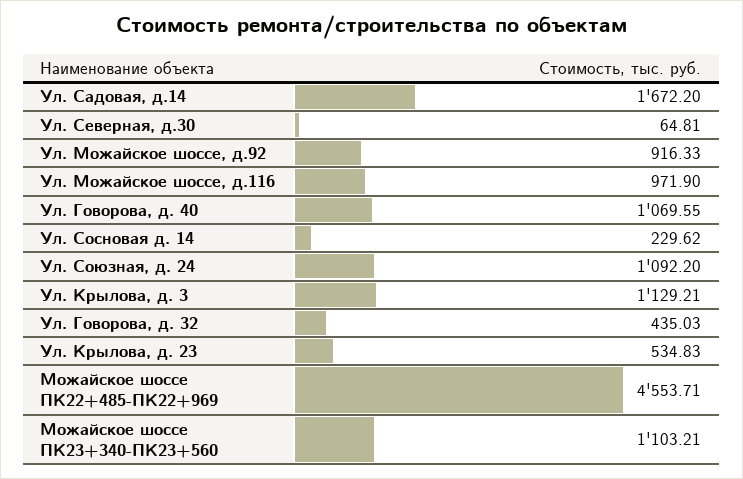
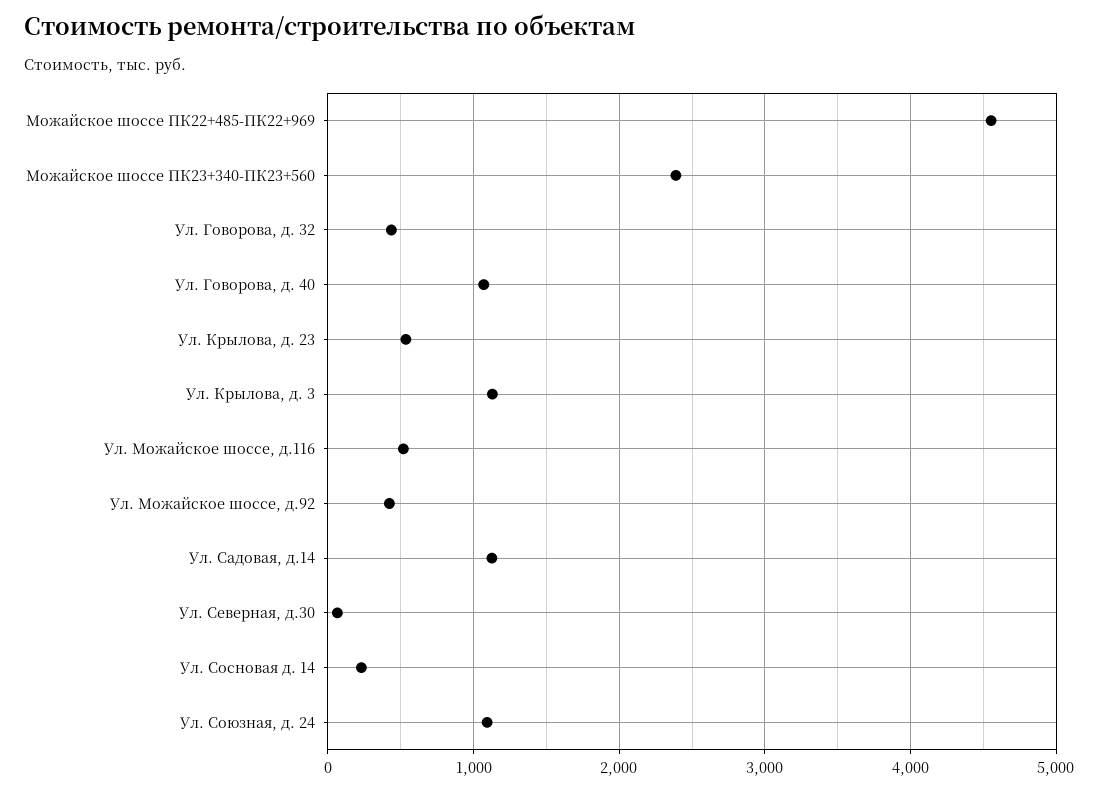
Ул. Садовая, д.14: 1672.2 -> 1100
Ул. Можайское шоссе, д.92: 916.33 -> 400
Ул. Можайское шоссе, д.116: 971.9 -> 500
Можайское шоссе ПК23+340-ПК23+560: 1103.21 -> 2400

